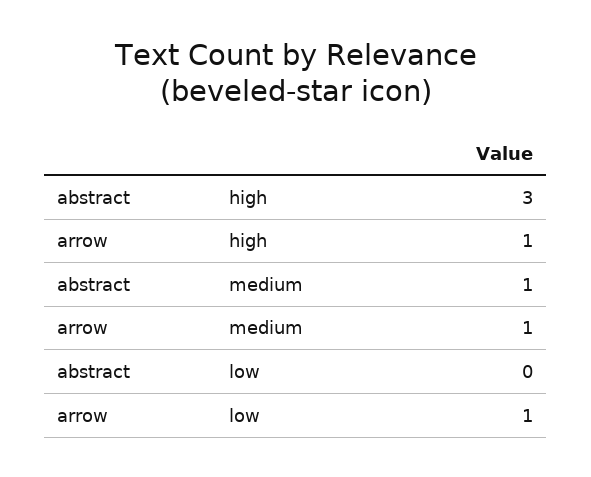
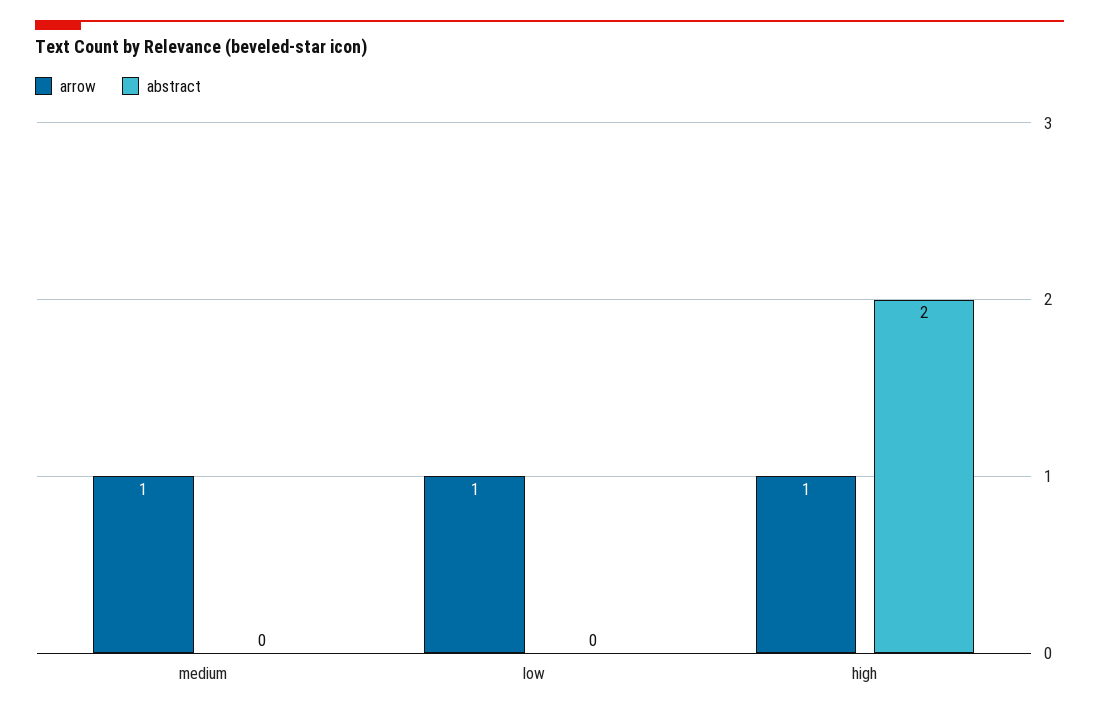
abstract, high: 3 -> 2
abstract, medium: 1 -> 0

